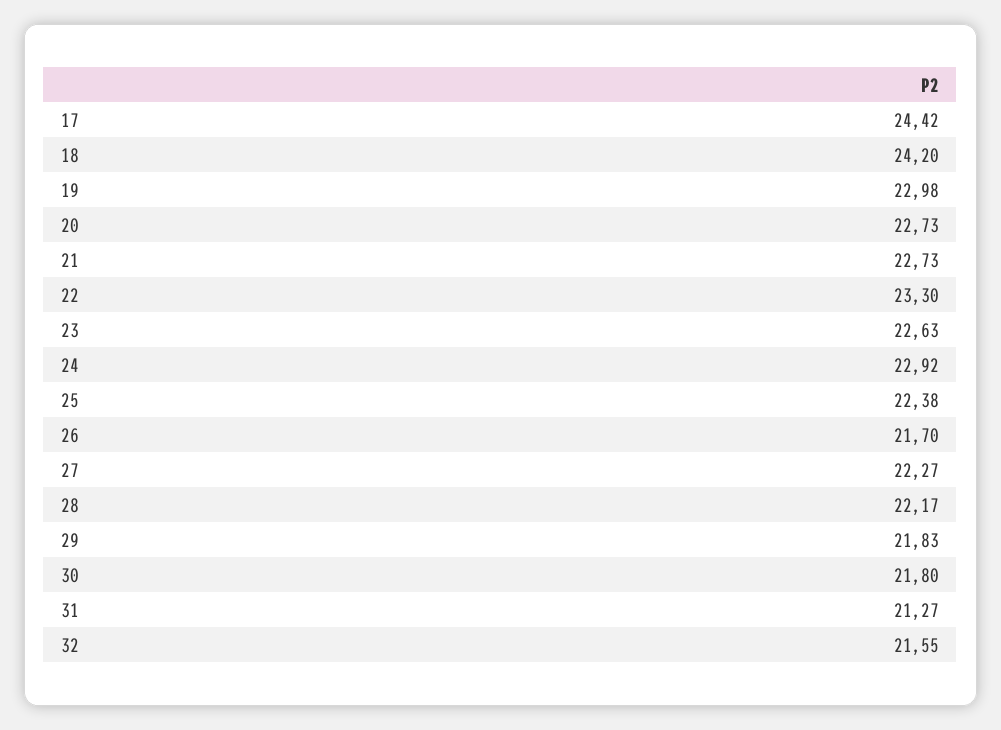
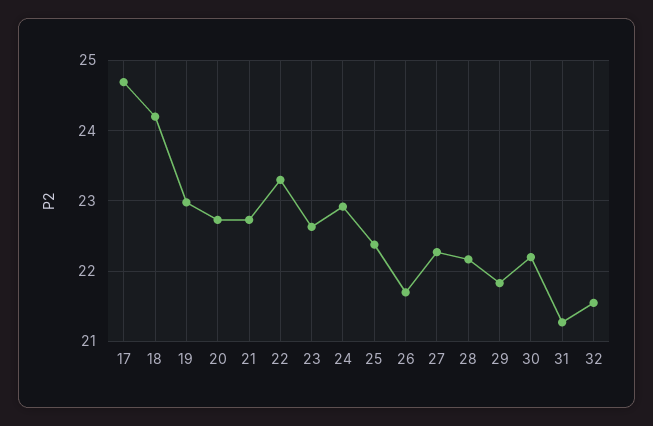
17: 24.42 -> 24.7
30: 21.8 -> 22.2

